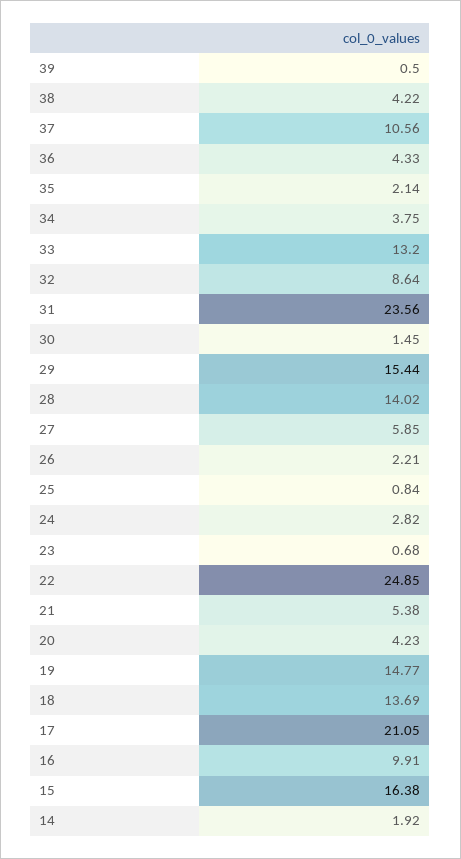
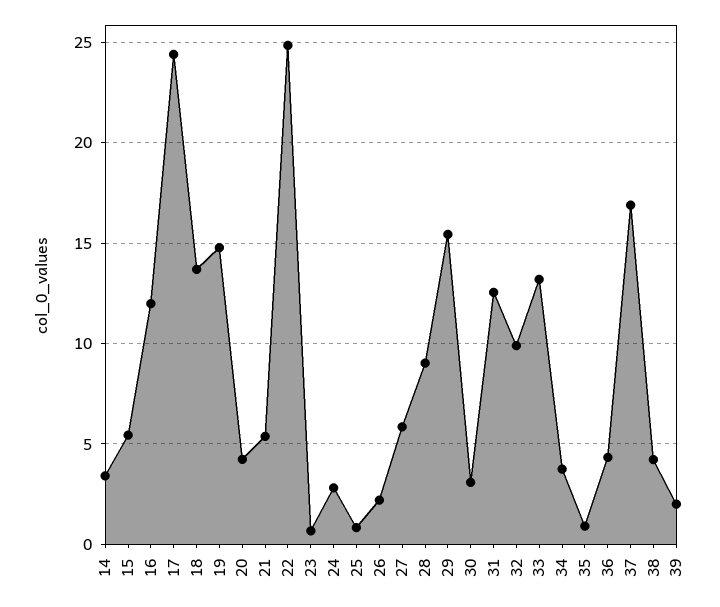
39: 0.5 -> 2
37: 10.56 -> 17
35: 2.14 -> 1
32: 8.64 -> 10
31: 23.56 -> 12.5
30: 1.45 -> 3
28: 14.02 -> 9
17: 21.05 -> 24.5
16: 9.91 -> 12
15: 16.38 -> 5.5
14: 1.92 -> 3.5

